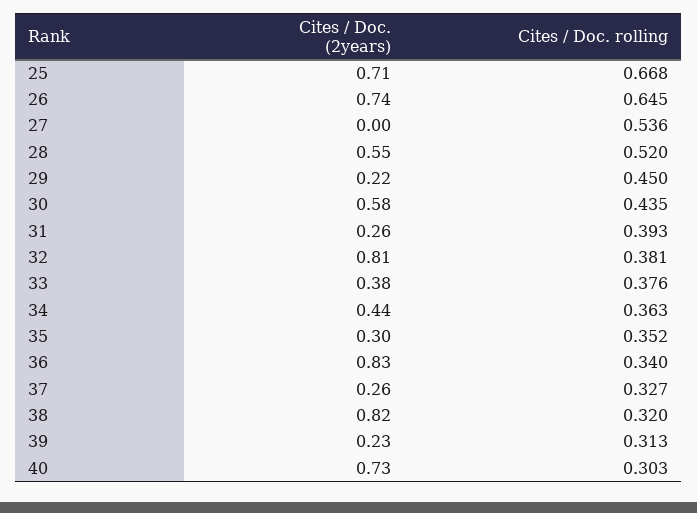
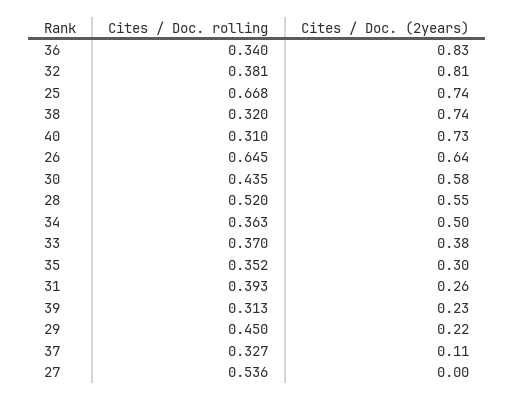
Cites / Doc. (2years), 25: 0.71 -> 0.74
Cites / Doc. (2years), 26: 0.74 -> 0.64
Cites / Doc. rolling, 33: 0.376 -> 0.37
Cites / Doc. (2years), 34: 0.44 -> 0.5
Cites / Doc. (2years), 37: 0.26 -> 0.11
Cites / Doc. (2years), 38: 0.82 -> 0.74
Cites / Doc. rolling, 40: 0.303 -> 0.31

